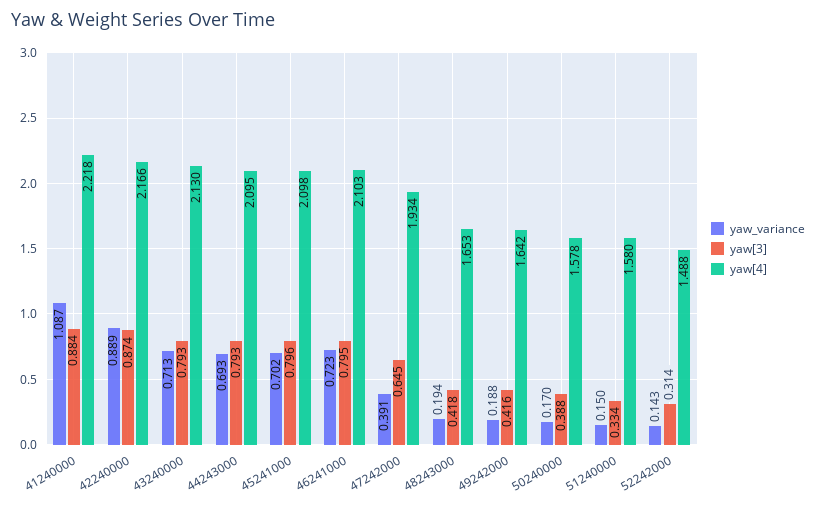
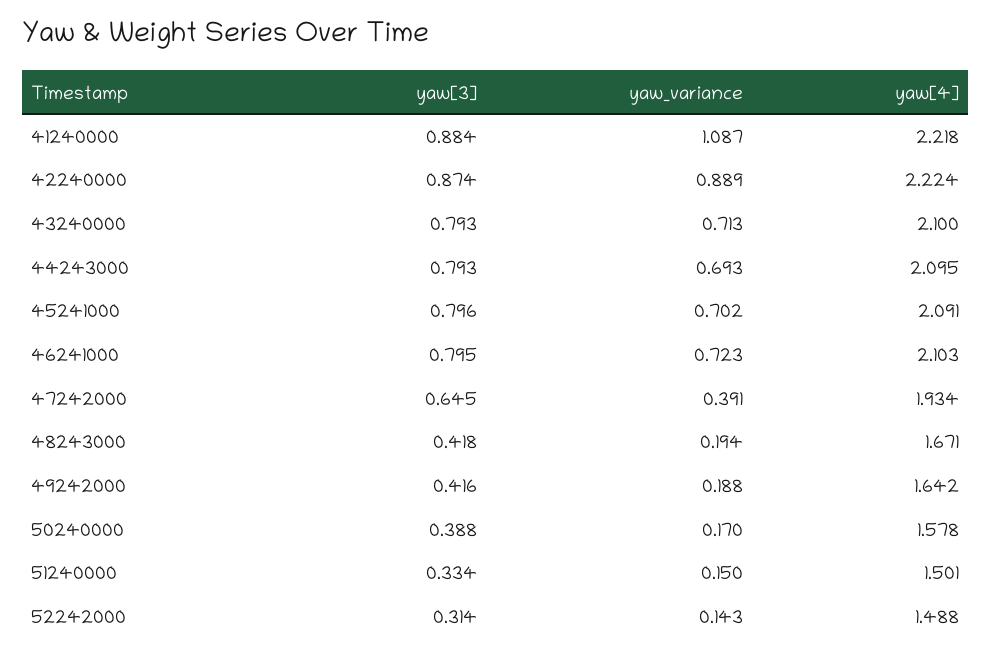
yaw[4], 42240000: 2.166 -> 2.224
yaw[4], 43240000: 2.13 -> 2.1
yaw[4], 45241000: 2.098 -> 2.091
yaw[4], 48243000: 1.653 -> 1.671
yaw[4], 51240000: 1.58 -> 1.501

